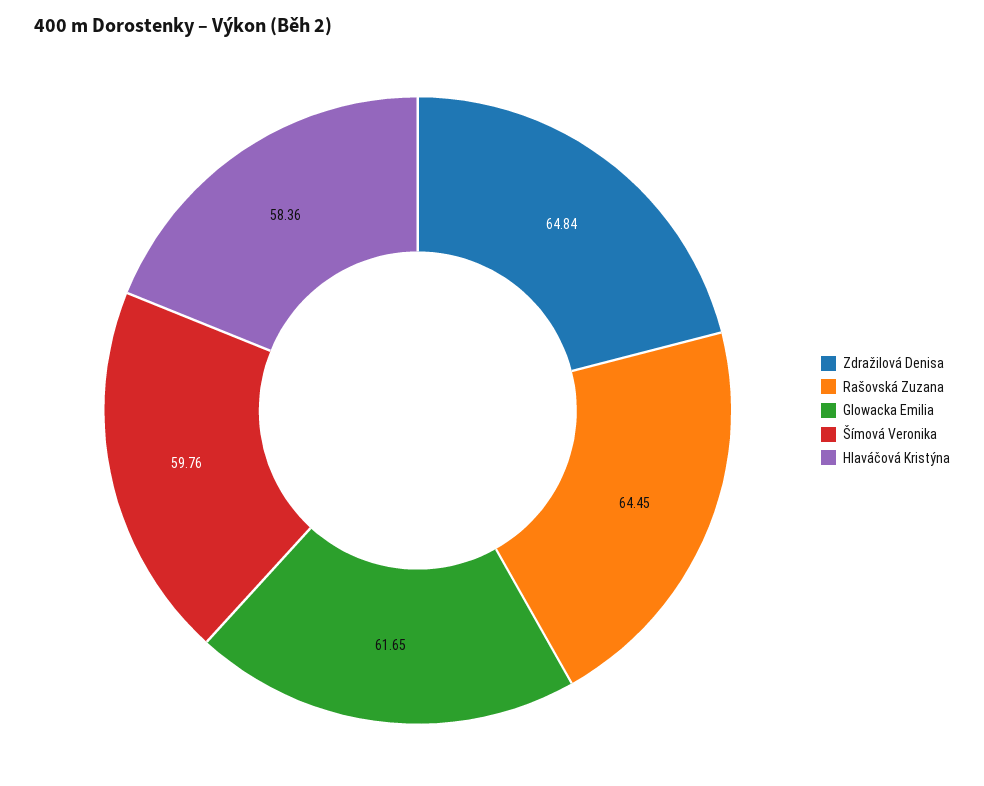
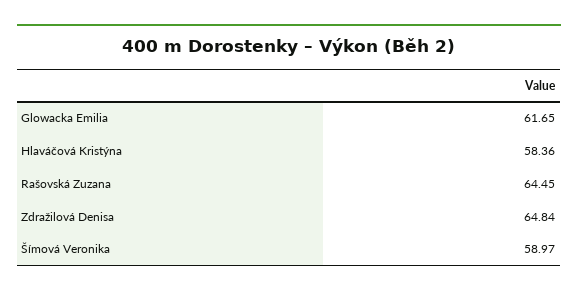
Šímová Veronika: 59.76 -> 58.97

